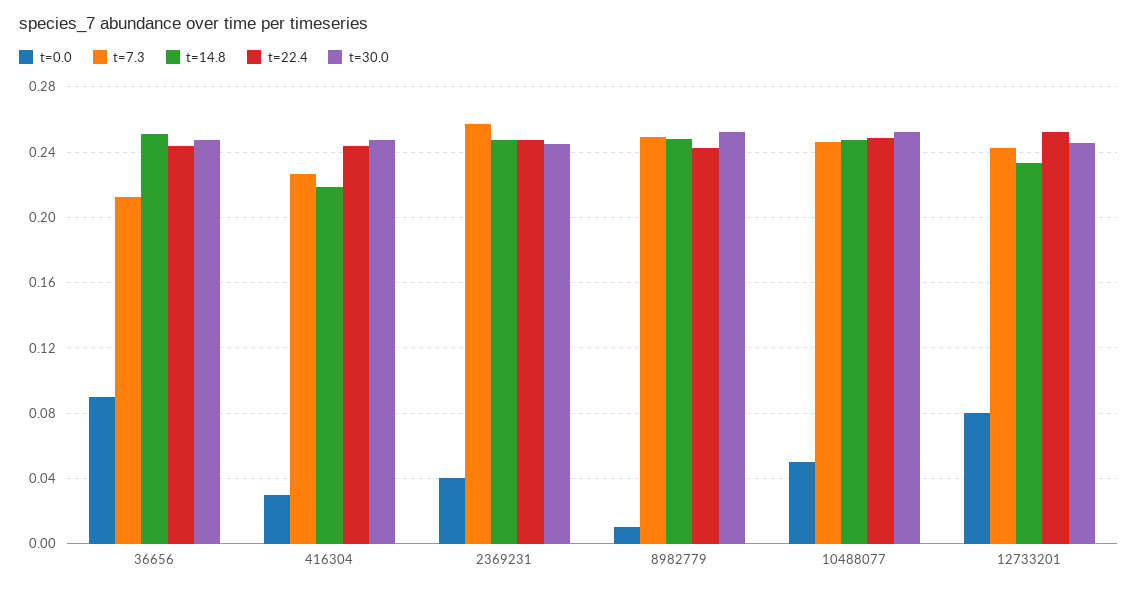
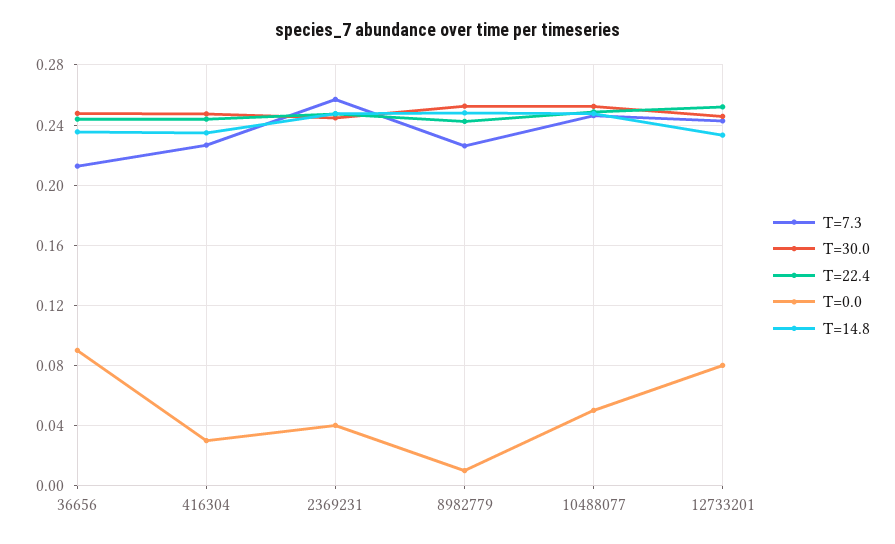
t=14.8, 36656: 0.25 -> 0.235
t=14.8, 416304: 0.22 -> 0.235
t=7.3, 8982779: 0.25 -> 0.225

